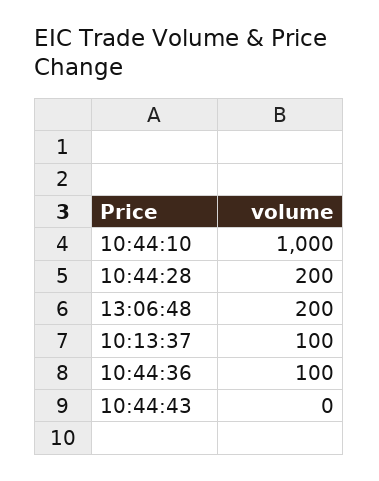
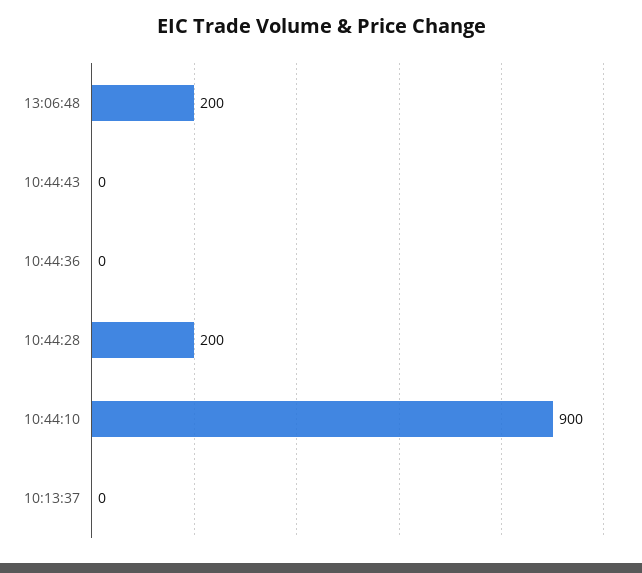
10:44:10: 1000 -> 900
10:13:37: 100 -> 0
10:44:36: 100 -> 0

